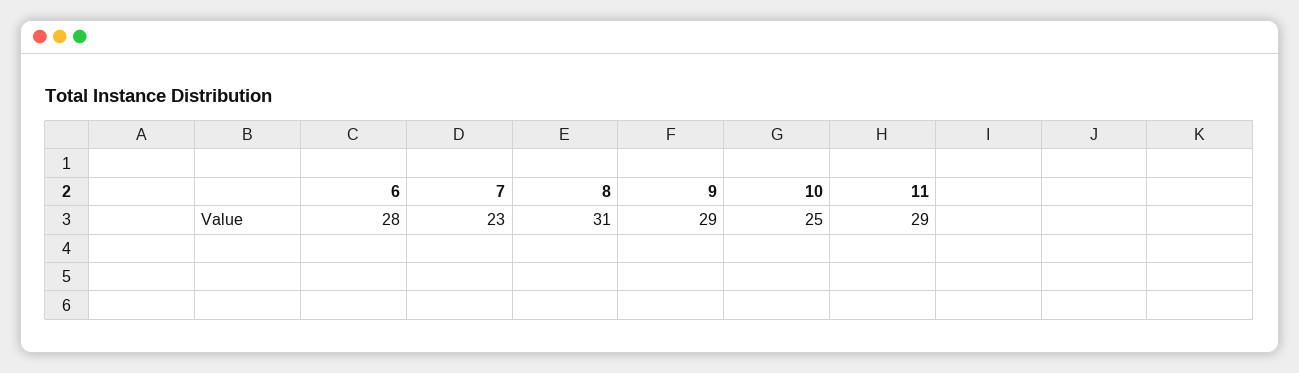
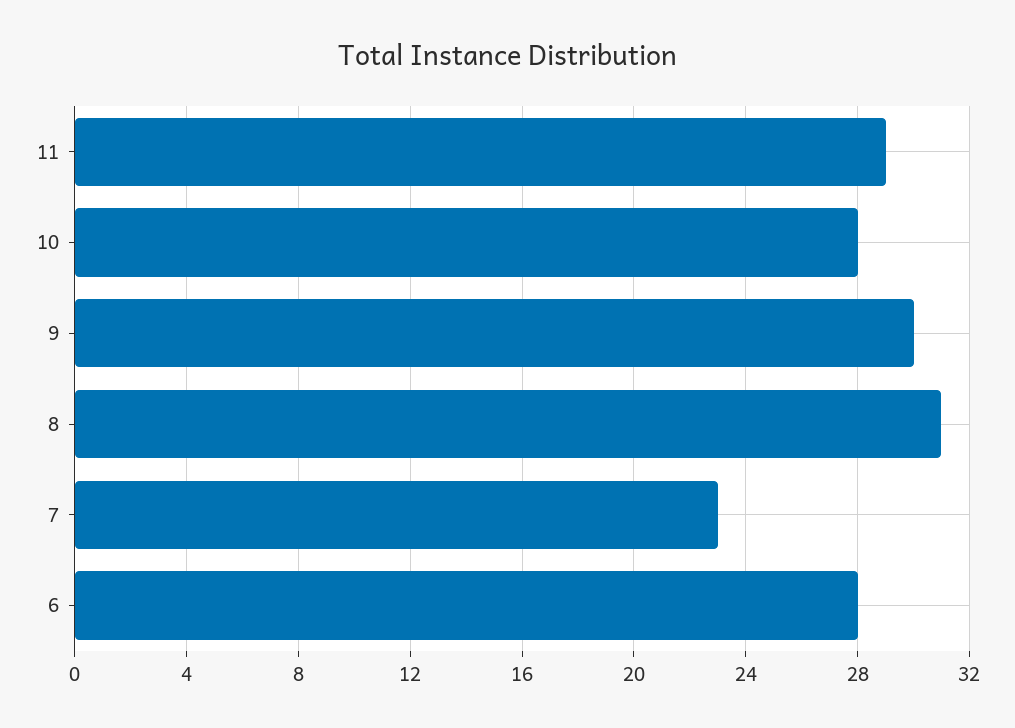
9: 29 -> 30
10: 25 -> 28

